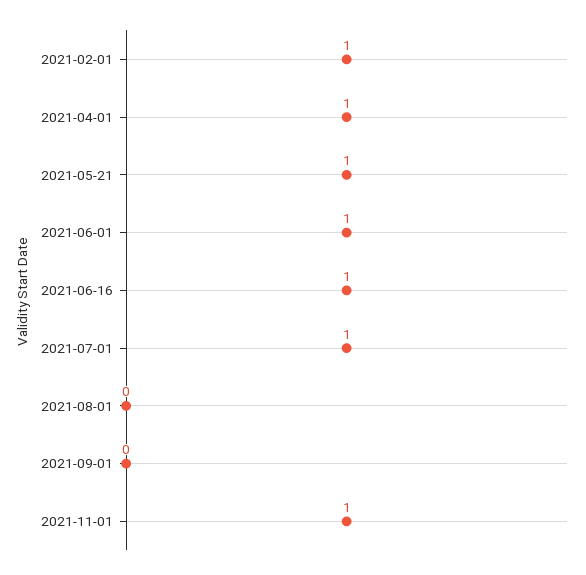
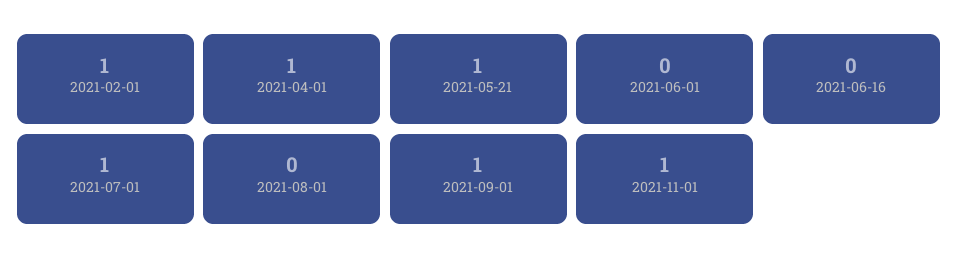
2021-06-01: 1 -> 0
2021-06-16: 1 -> 0
2021-09-01: 0 -> 1

